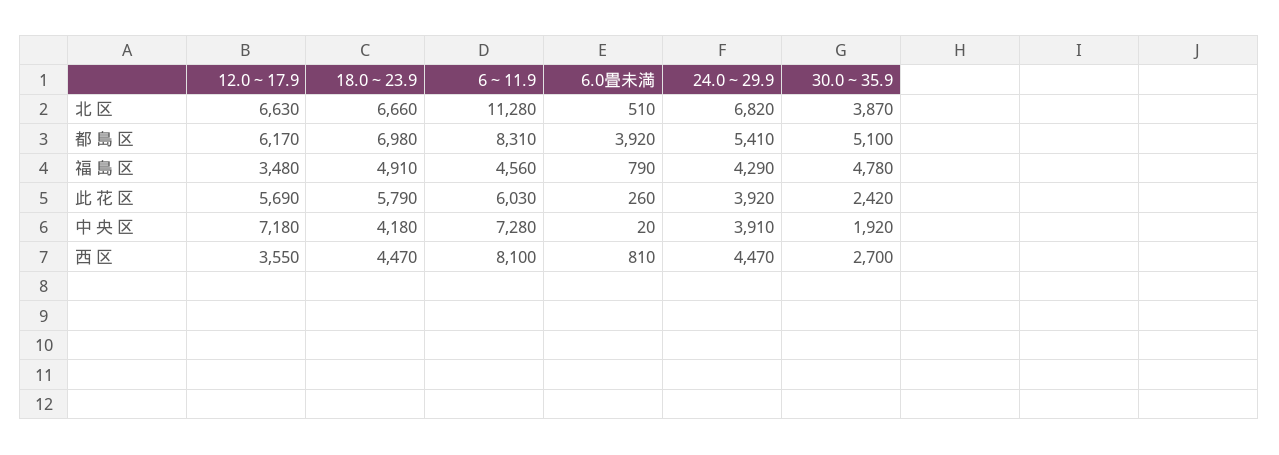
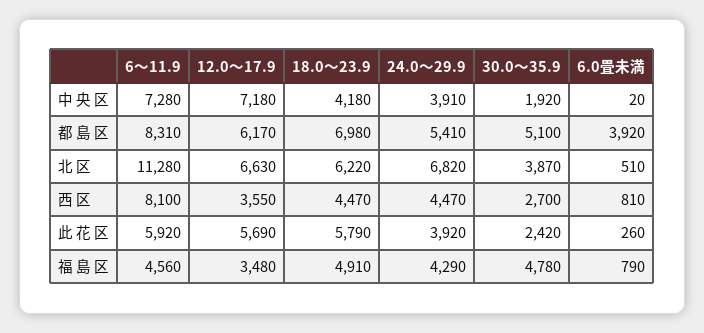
18.0～23.9, 北 区: 6660 -> 6220
6～11.9, 此 花 区: 6030 -> 5920

